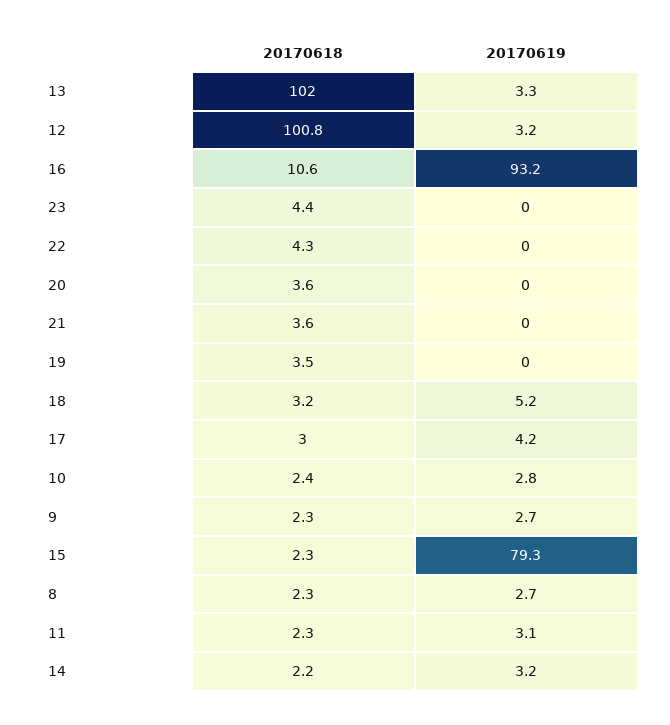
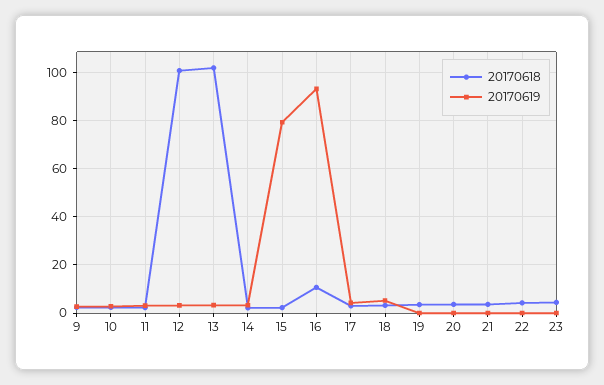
20170618, 8: 2.3 -> none
20170619, 8: 2.7 -> none

